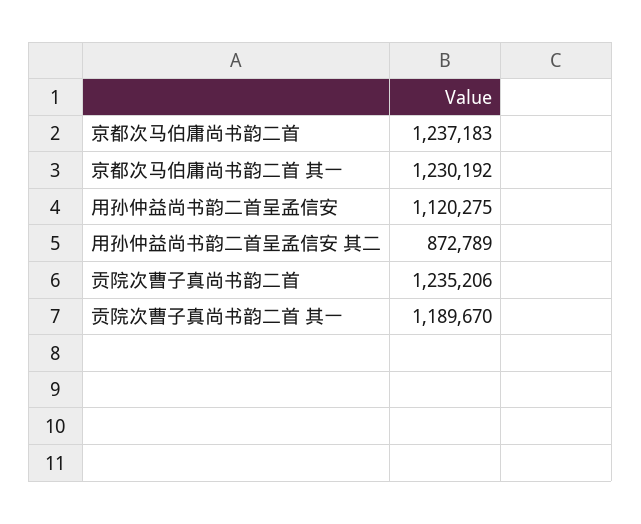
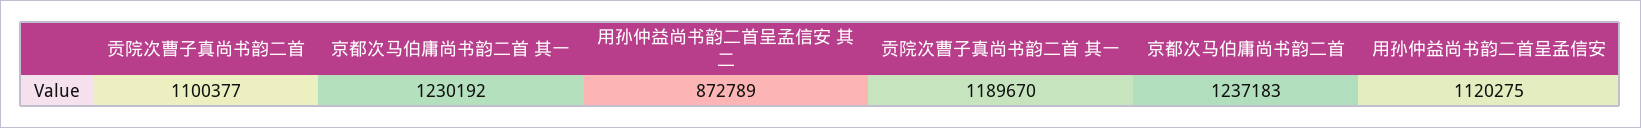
贡院次曹子真尚书韵二首: 1235206 -> 1100377

